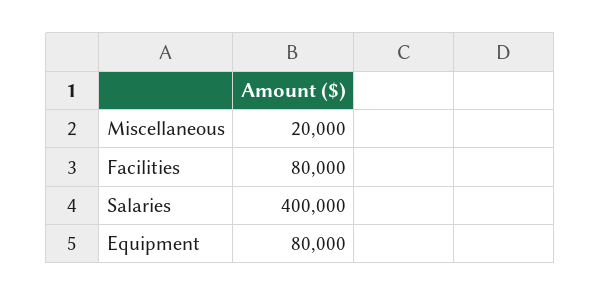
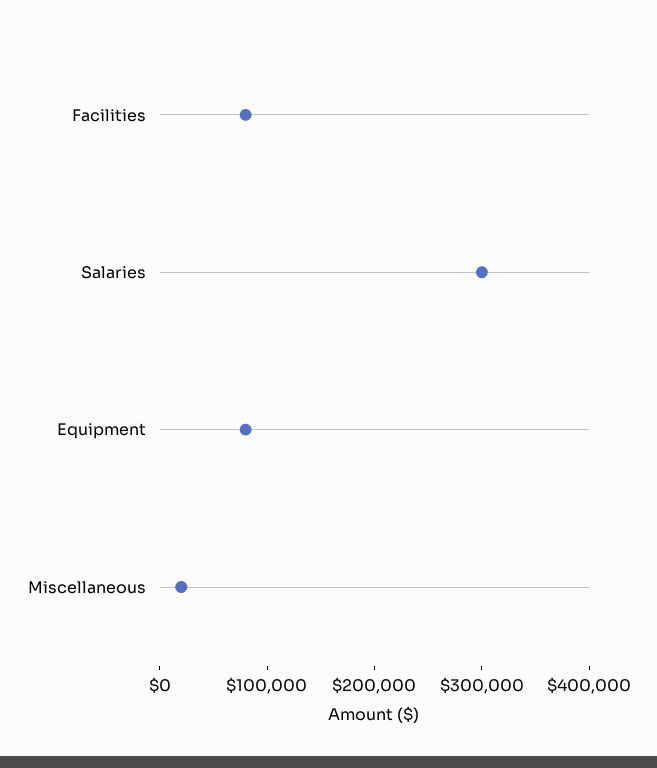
Salaries: 400000 -> 300000

